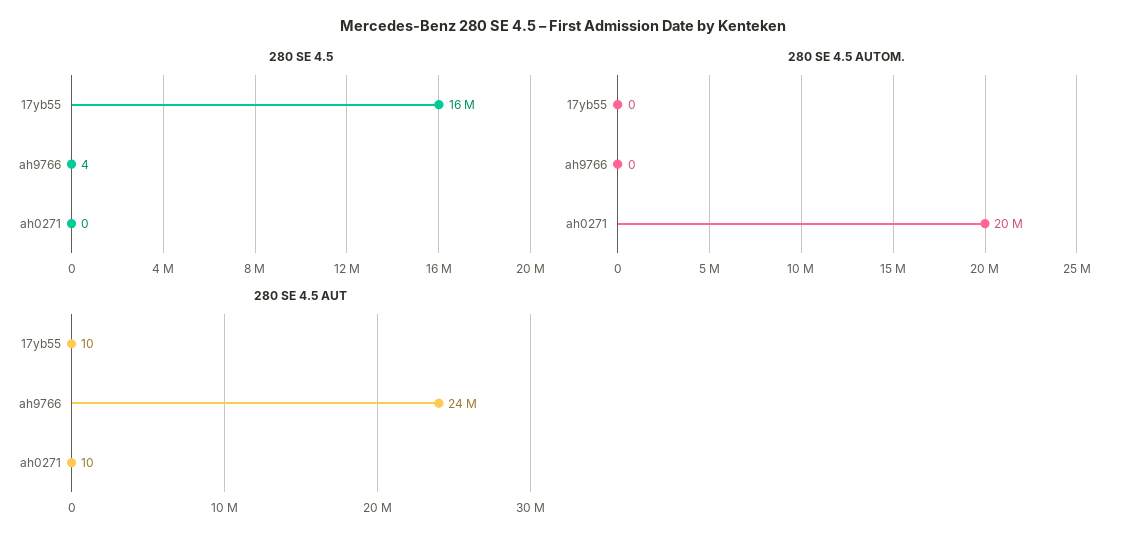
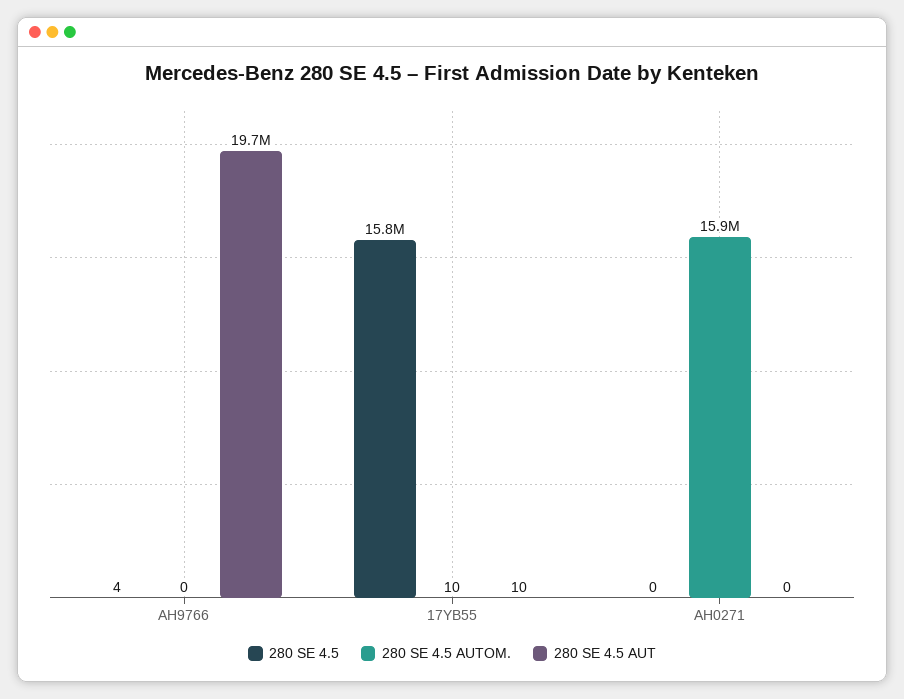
280 SE 4.5 AUTOM., 17yb55: 0 -> 10
280 SE 4.5 AUTOM., ah0271: 20000000 -> 15900000
280 SE 4.5 AUT, ah9766: 24000000 -> 19700000
280 SE 4.5 AUT, ah0271: 10 -> 0

